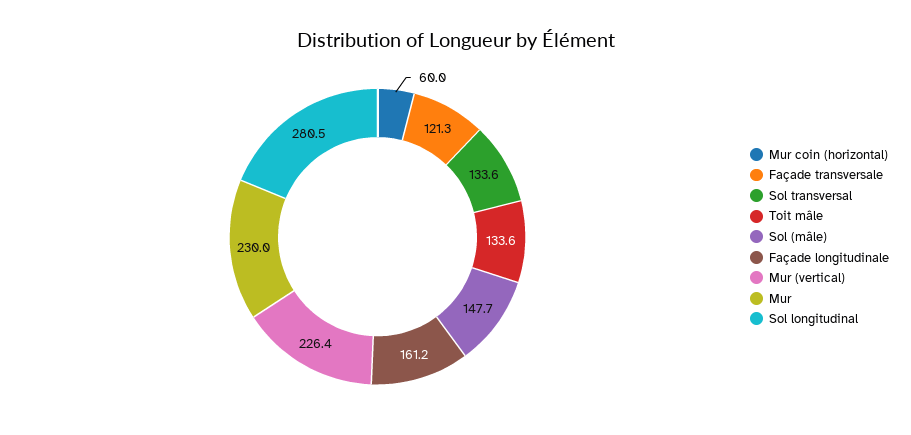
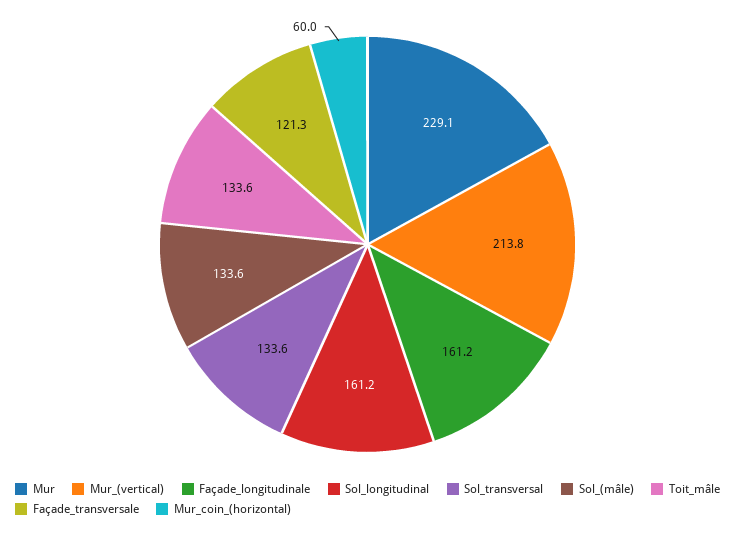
Sol (mâle): 147.7 -> 133.6
Mur (vertical): 226.4 -> 213.8
Mur: 230 -> 229.1
Sol longitudinal: 280.5 -> 161.2

